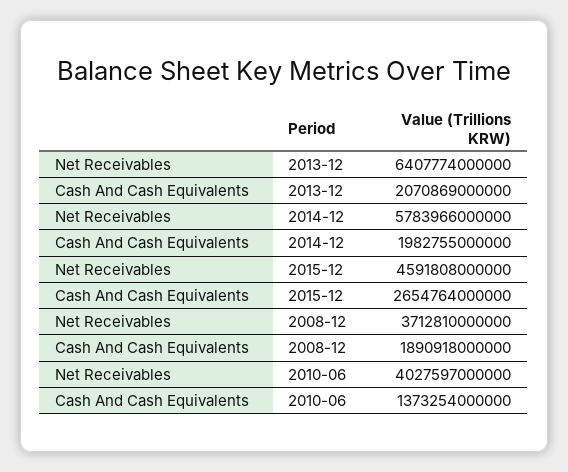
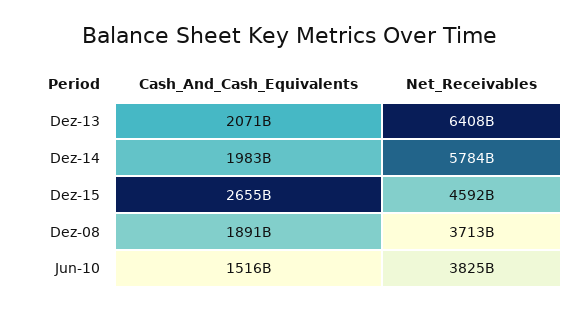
Net Receivables, 2010-06: 4027597000000 -> 3825000000000
Cash And Cash Equivalents, 2010-06: 1373254000000 -> 1516000000000

